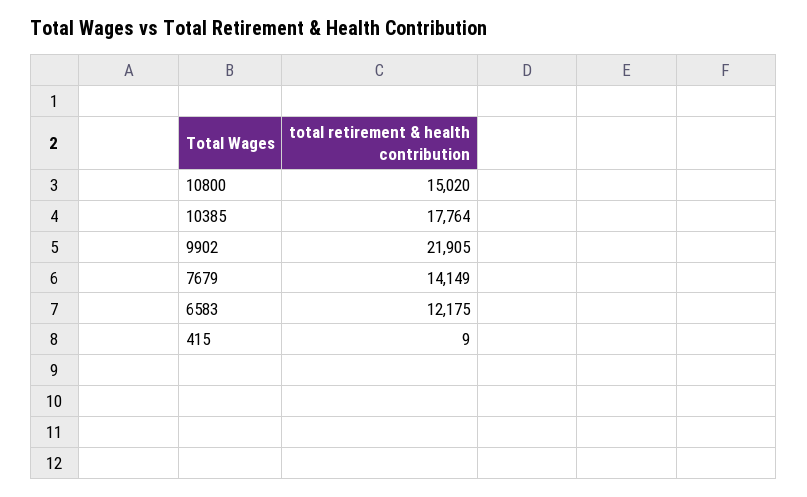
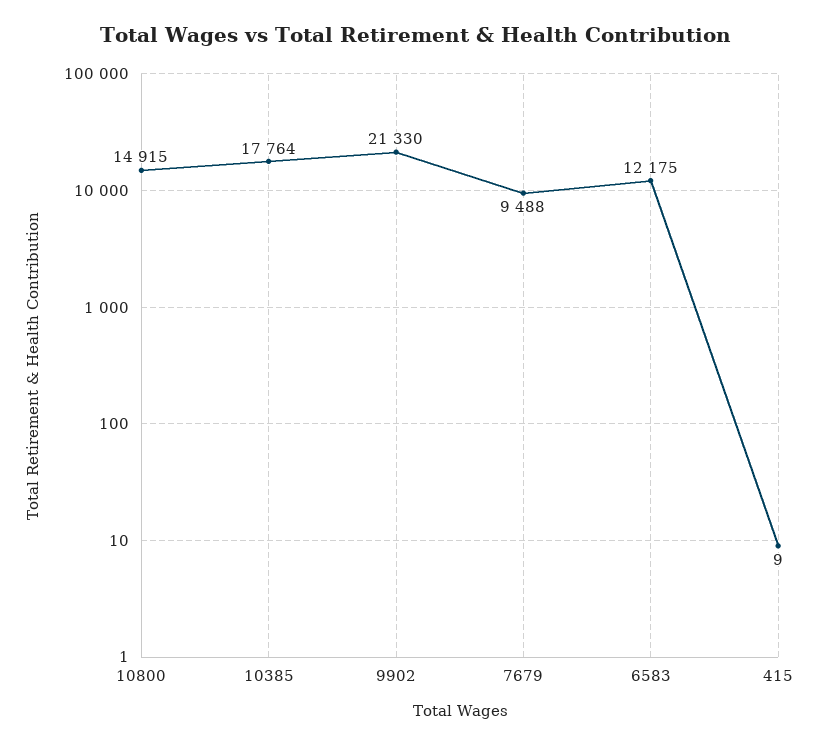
10800: 15020 -> 14915
9902: 21905 -> 21330
7679: 14149 -> 9488

